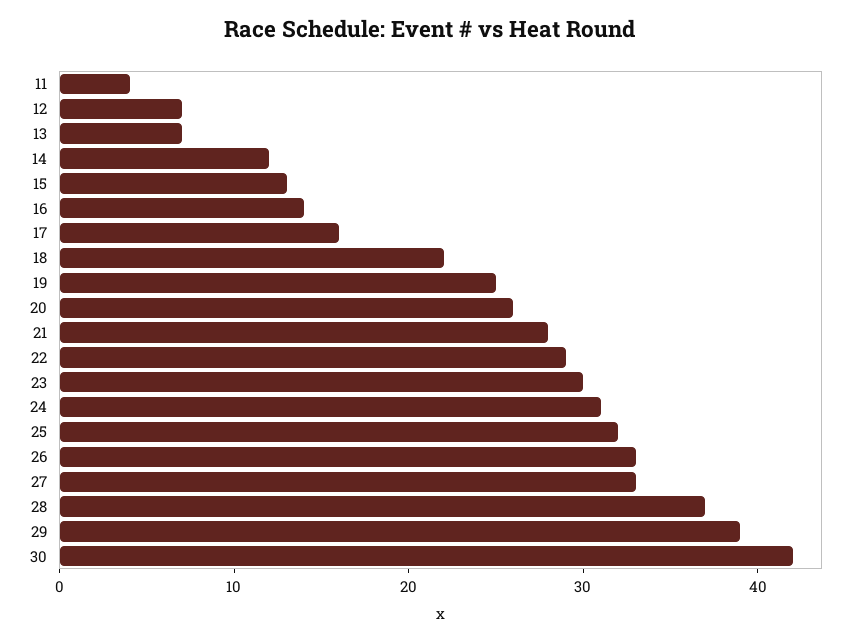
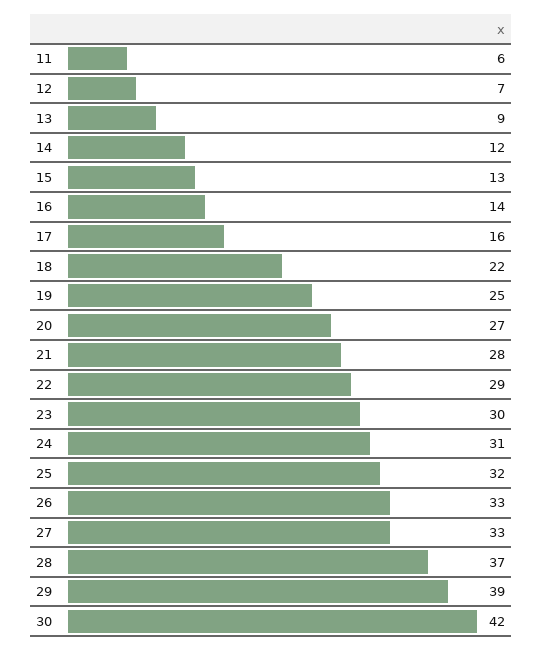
11: 4 -> 6
13: 7 -> 9
20: 26 -> 27

